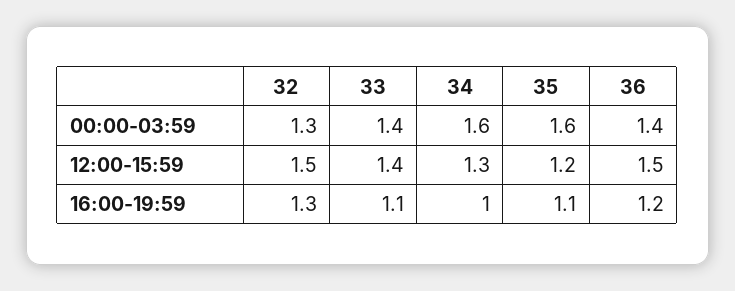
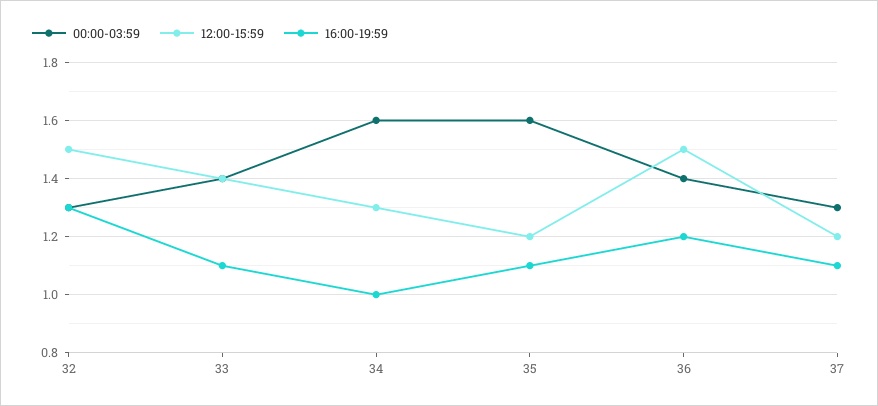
00:00-03:59, 37: none -> 1.3
12:00-15:59, 37: none -> 1.2
16:00-19:59, 37: none -> 1.1

